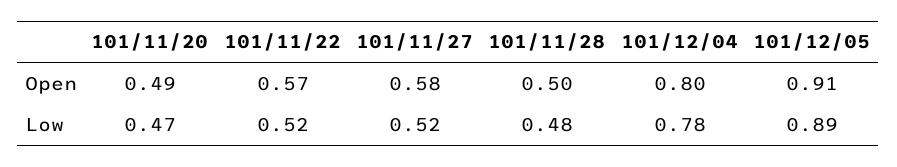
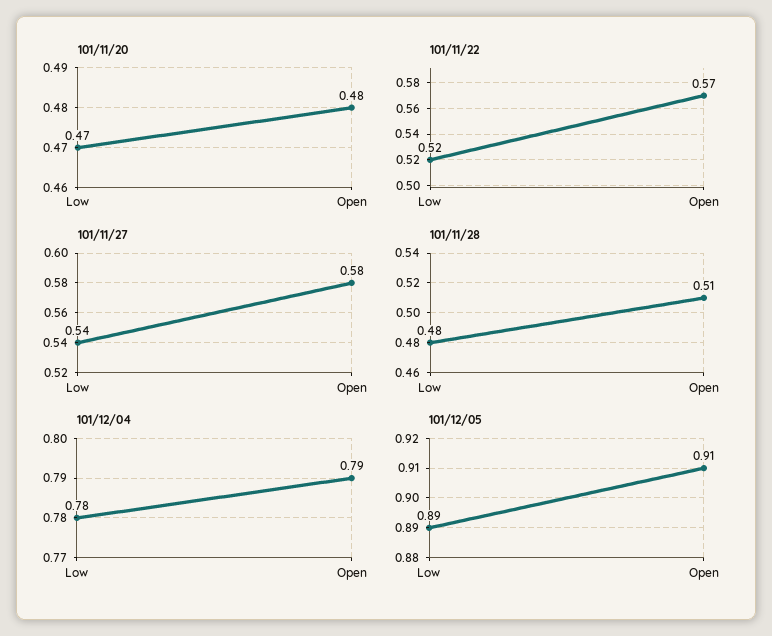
101/11/20, Open: 0.49 -> 0.48
101/11/28, Open: 0.5 -> 0.51
101/12/04, Open: 0.8 -> 0.79
101/11/27, Low: 0.52 -> 0.54

